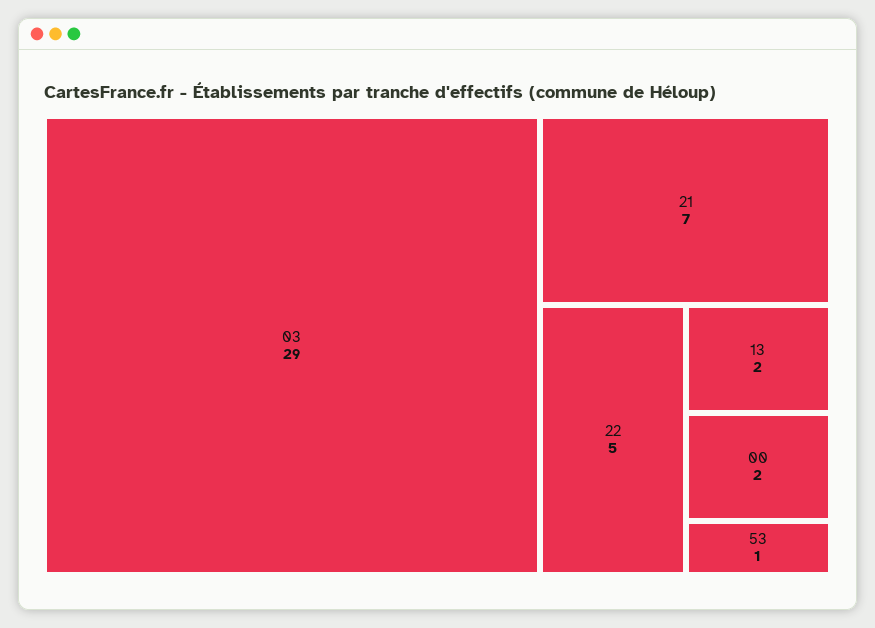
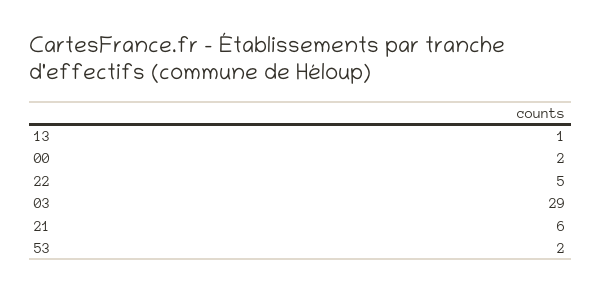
21: 7 -> 6
13: 2 -> 1
53: 1 -> 2

